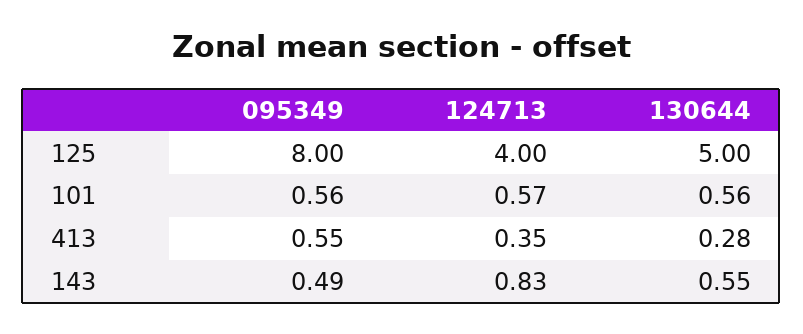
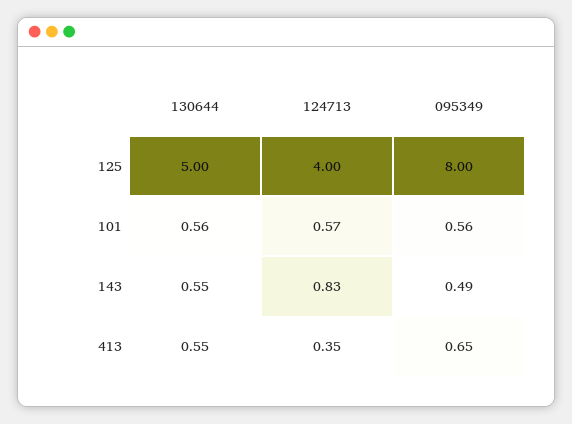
095349, 413: 0.55 -> 0.65
130644, 413: 0.28 -> 0.55

